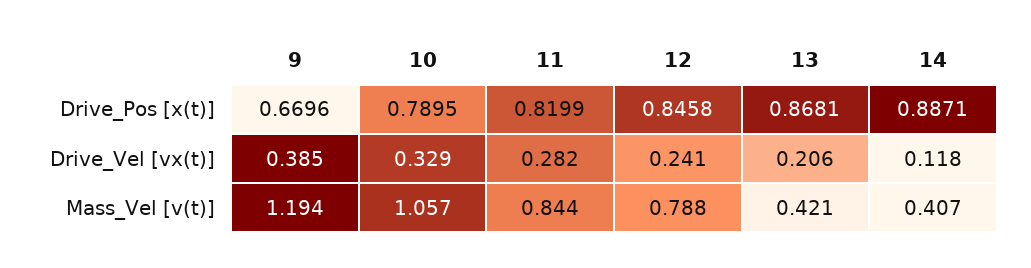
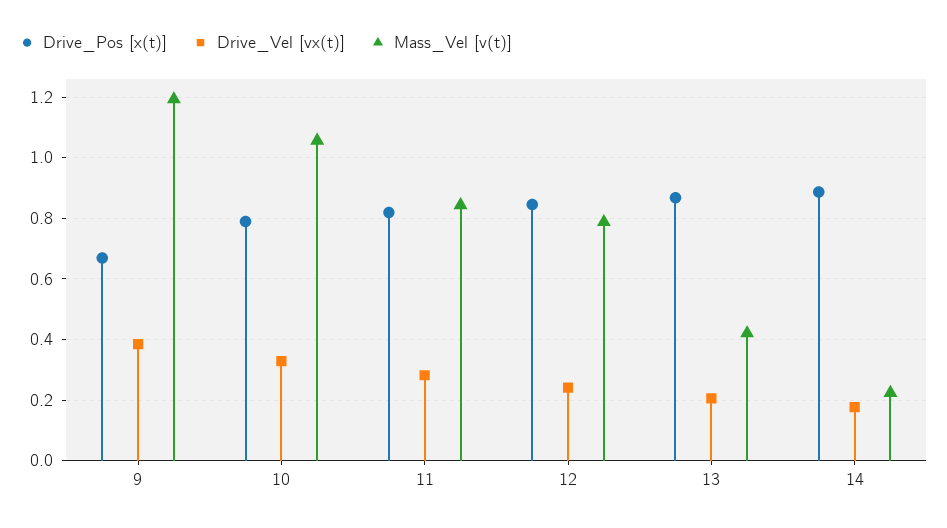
Drive_Vel [vx(t)], 14: 0.118 -> 0.18
Mass_Vel [v(t)], 14: 0.407 -> 0.22

